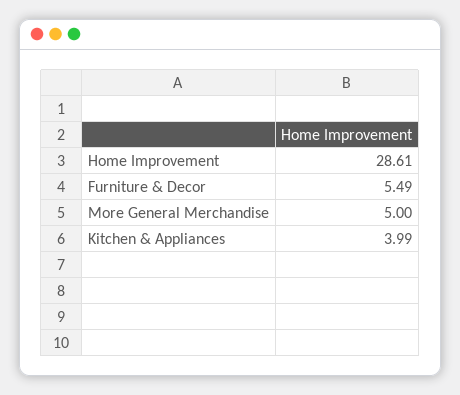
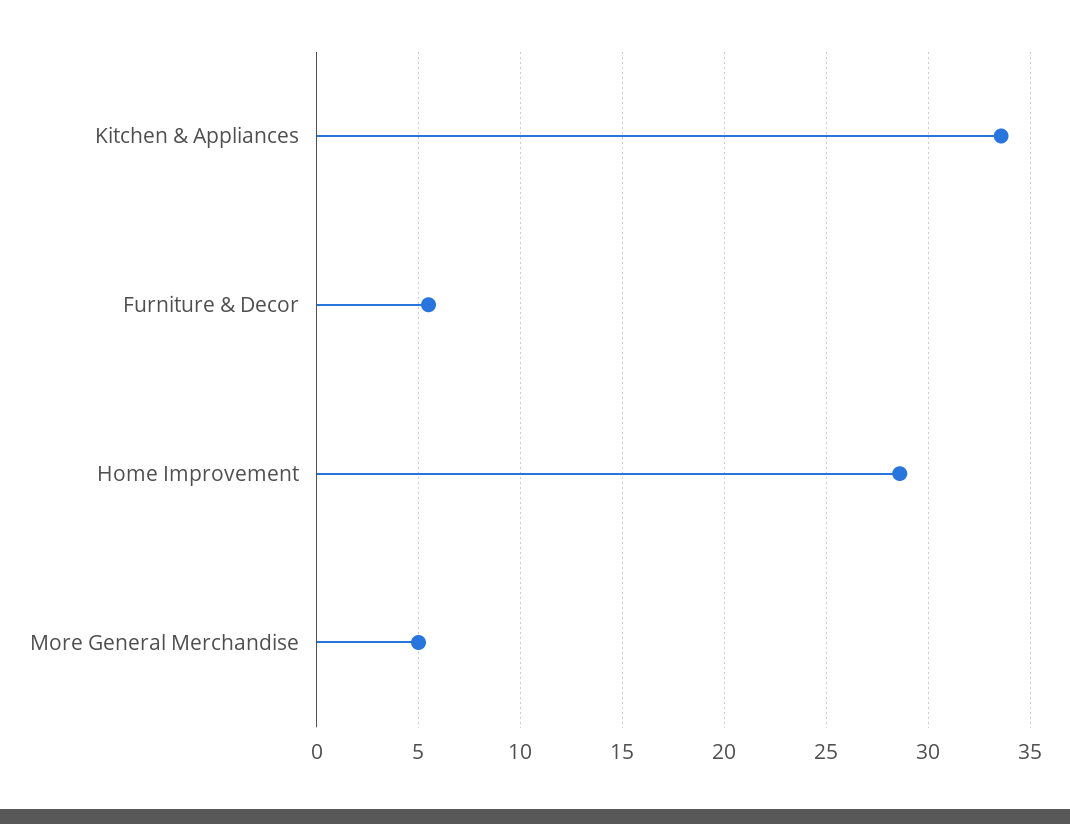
Kitchen & Appliances: 3.99 -> 33.5

